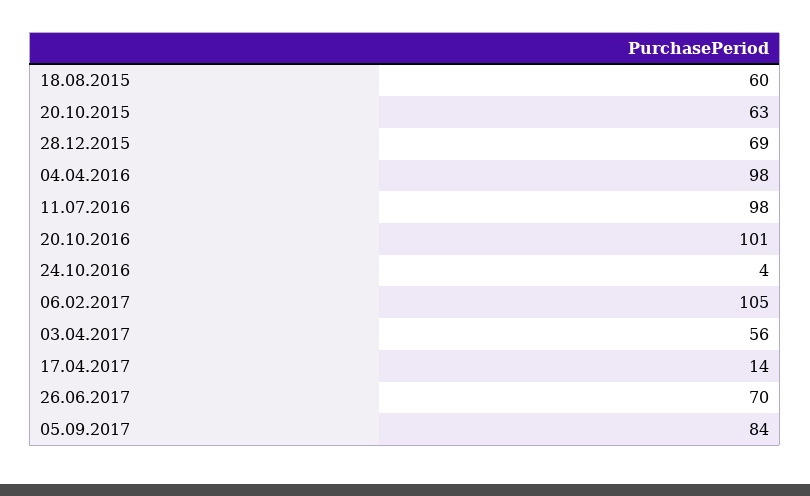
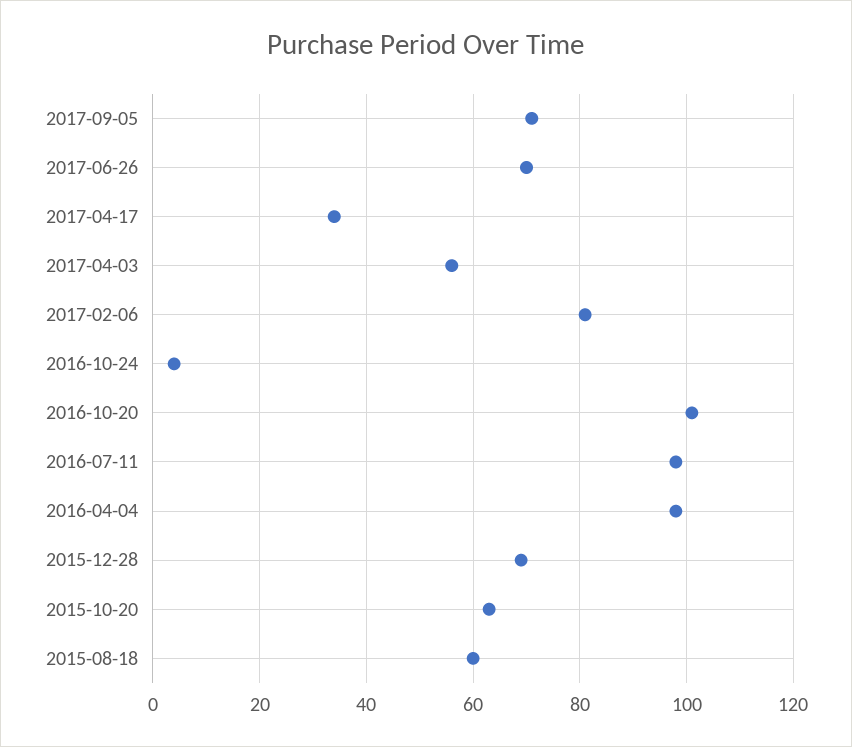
06.02.2017: 105 -> 80
17.04.2017: 14 -> 35
05.09.2017: 84 -> 70

